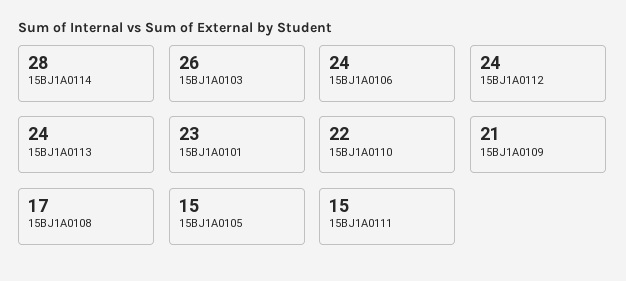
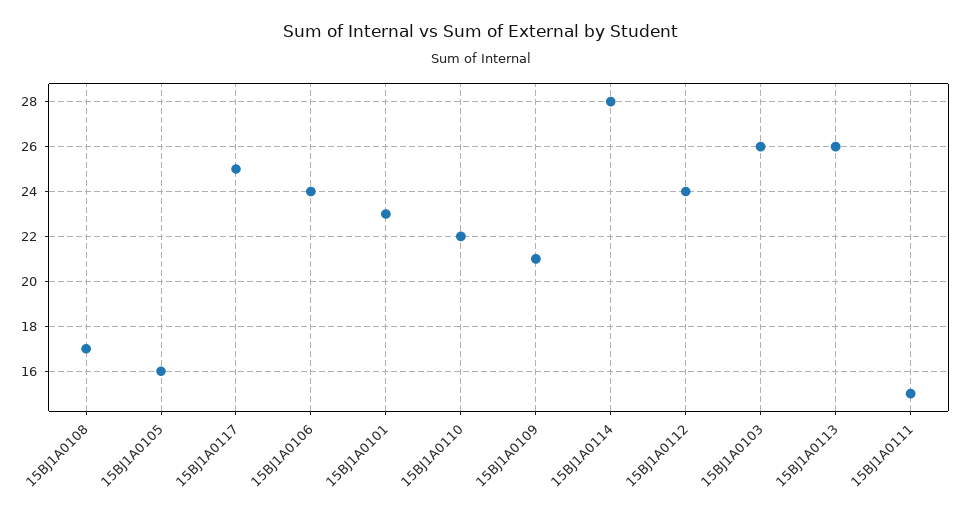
15BJ1A0113: 24 -> 26
15BJ1A0105: 15 -> 16
15BJ1A0117: none -> 25

